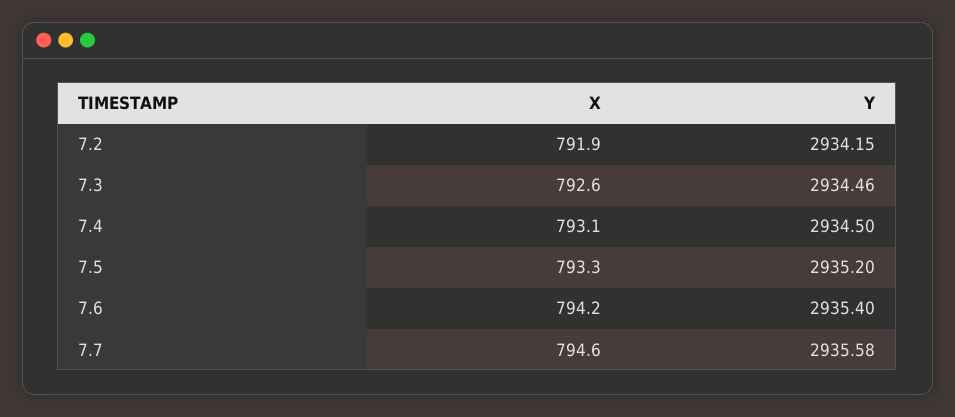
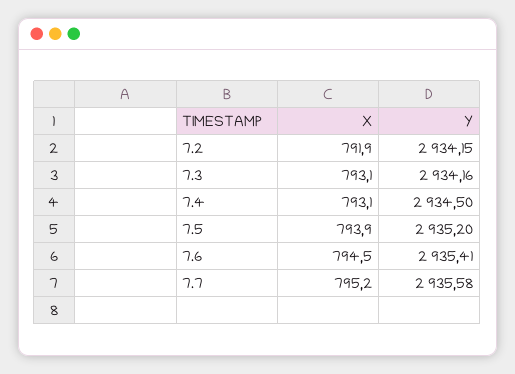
X, 7.3: 792.6 -> 793.1
Y, 7.3: 2934.46 -> 2934.16
X, 7.5: 793.3 -> 793.9
X, 7.6: 794.2 -> 794.5
Y, 7.6: 2935.4 -> 2935.41
X, 7.7: 794.6 -> 795.2

